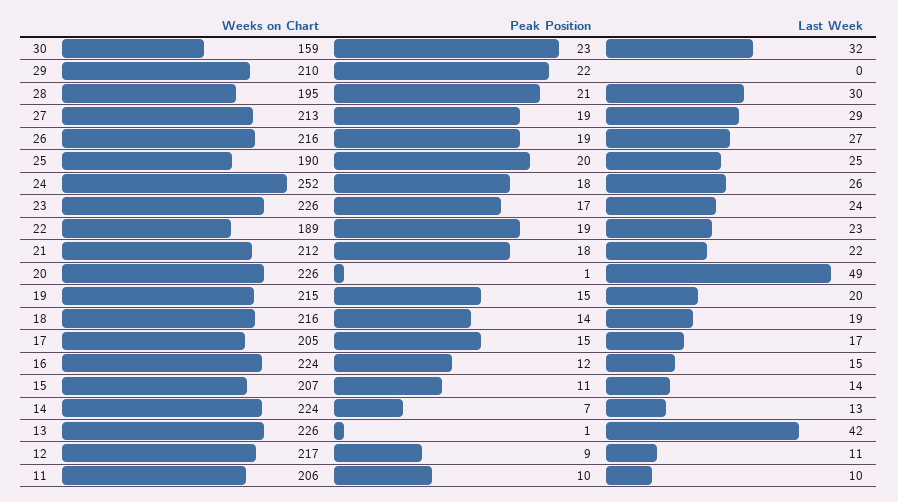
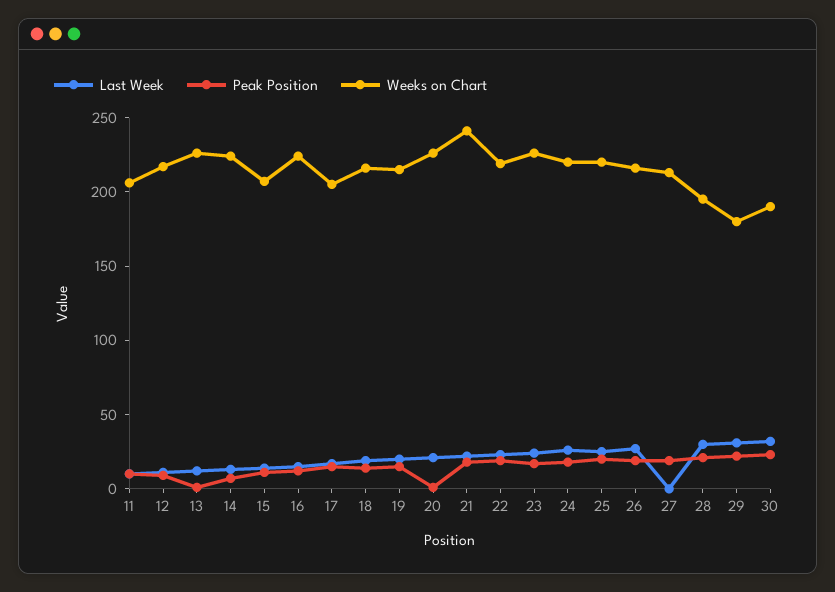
Weeks on Chart, 30: 159 -> 190
Weeks on Chart, 29: 210 -> 180
Last Week, 29: 0 -> 30
Last Week, 27: 29 -> 0
Weeks on Chart, 25: 190 -> 220
Weeks on Chart, 24: 252 -> 220
Weeks on Chart, 22: 189 -> 220
Weeks on Chart, 21: 212 -> 240
Last Week, 20: 49 -> 20
Last Week, 13: 42 -> 10

